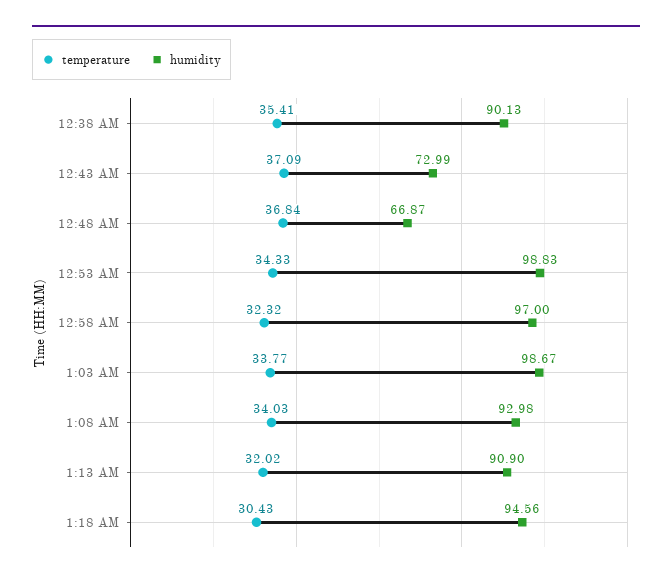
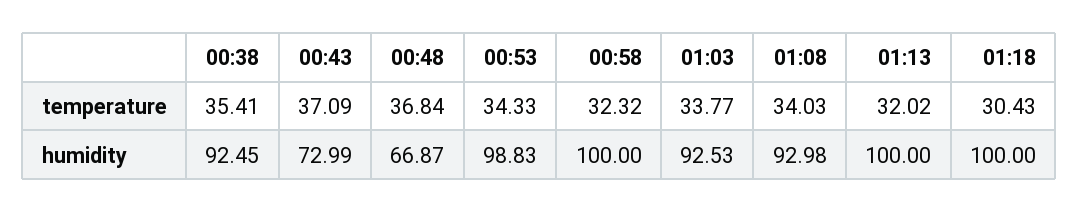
humidity, 12:38 AM: 90.13 -> 92.45
humidity, 12:58 AM: 97 -> 100
humidity, 1:03 AM: 98.67 -> 92.53
humidity, 1:13 AM: 90.9 -> 100
humidity, 1:18 AM: 94.56 -> 100

